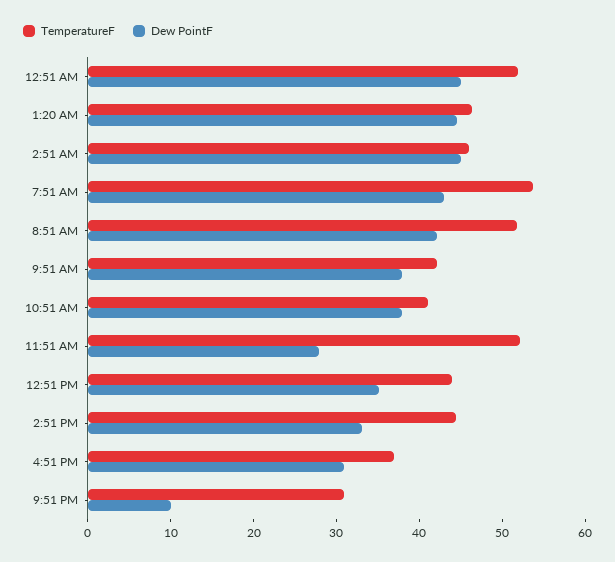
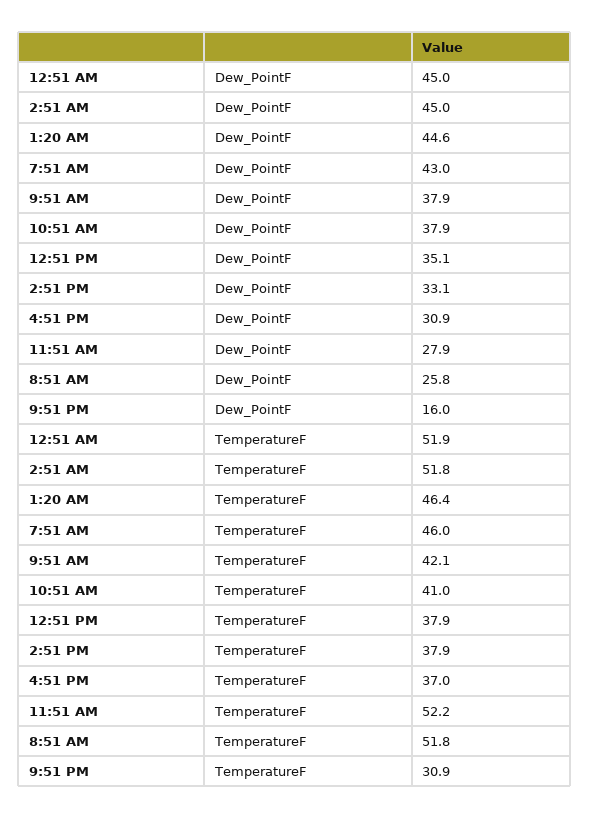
TemperatureF, 2:51 AM: 46 -> 51.8
TemperatureF, 7:51 AM: 54 -> 46
Dew PointF, 8:51 AM: 42 -> 25.8
TemperatureF, 12:51 PM: 44 -> 37.9
TemperatureF, 2:51 PM: 44 -> 37.9
Dew PointF, 9:51 PM: 10 -> 16

